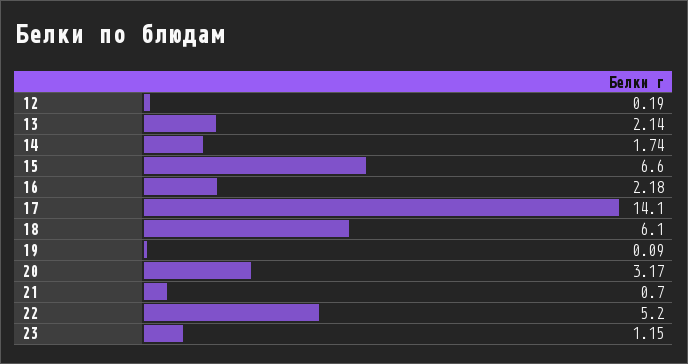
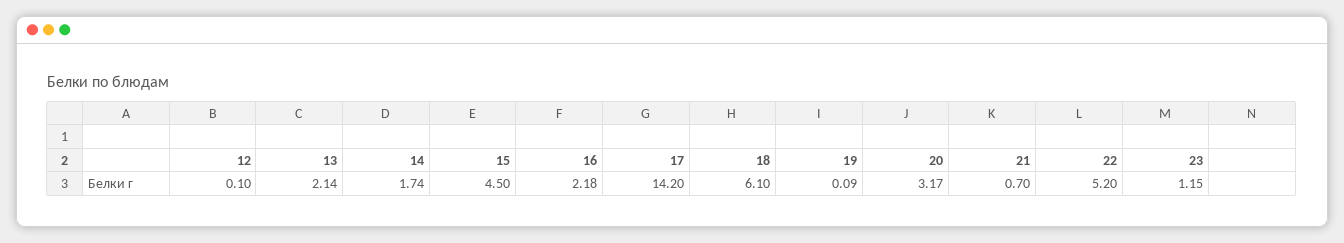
12: 0.19 -> 0.1
15: 6.6 -> 4.5
17: 14.1 -> 14.2

